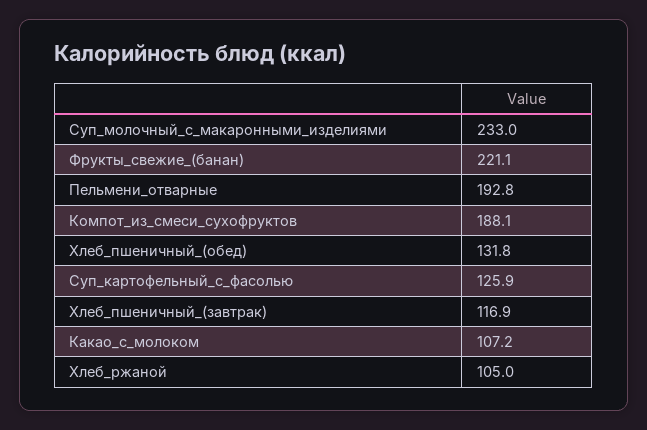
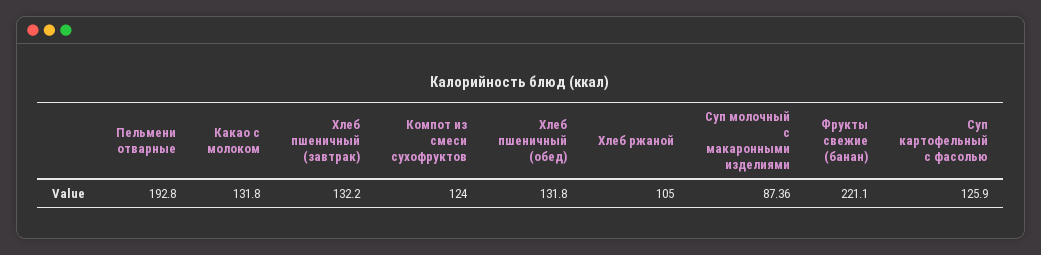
Суп_молочный_с_макаронными_изделиями: 233 -> 87.36
Компот_из_смеси_сухофруктов: 188.1 -> 124
Хлеб_пшеничный_(завтрак): 116.9 -> 132.2
Какао_с_молоком: 107.2 -> 131.8

